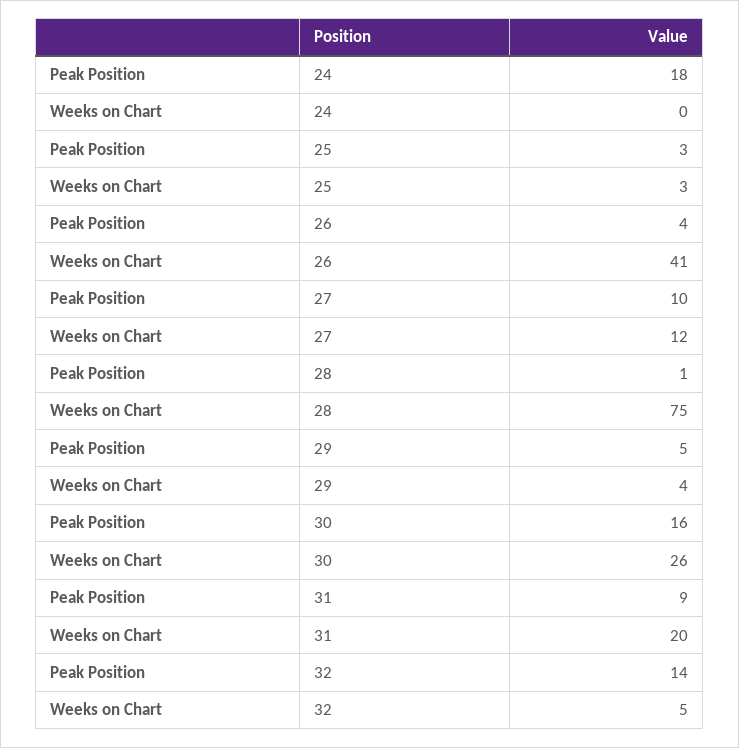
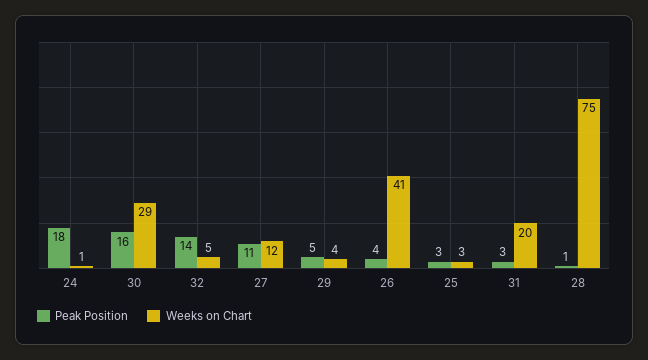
Weeks on Chart, 24: 0 -> 1
Peak Position, 27: 10 -> 11
Weeks on Chart, 30: 26 -> 29
Peak Position, 31: 9 -> 3

